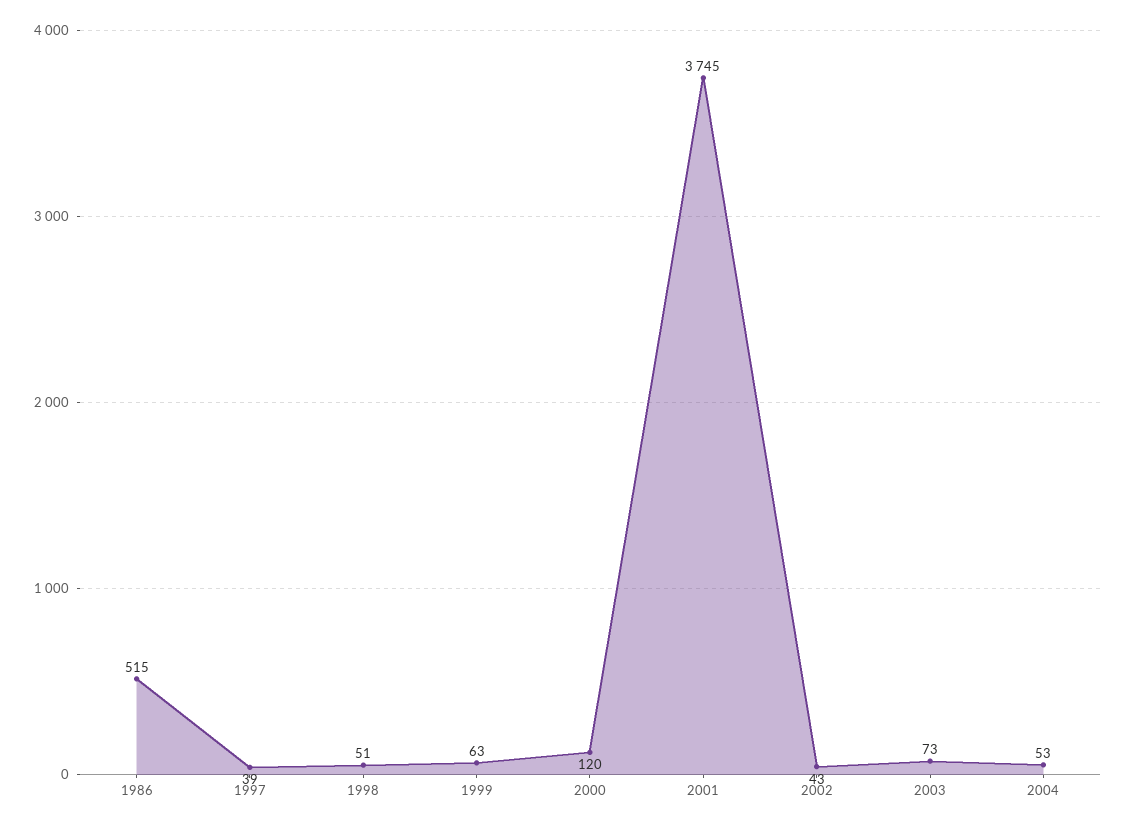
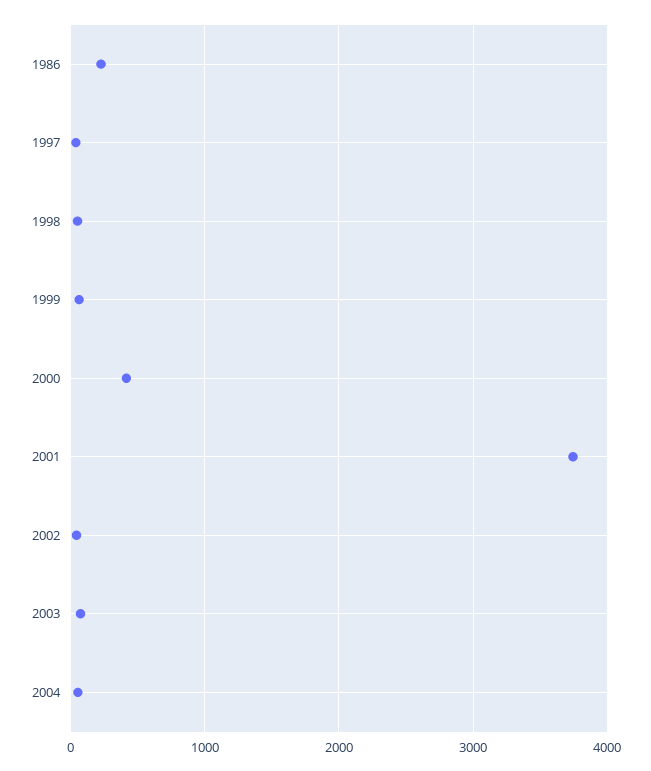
1986: 515 -> 200
2000: 120 -> 400

